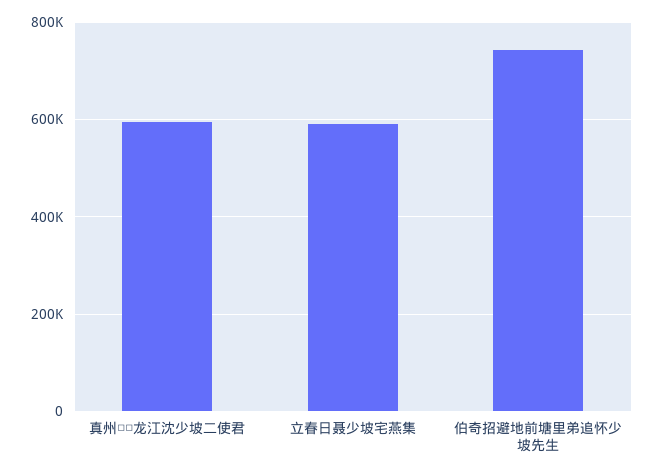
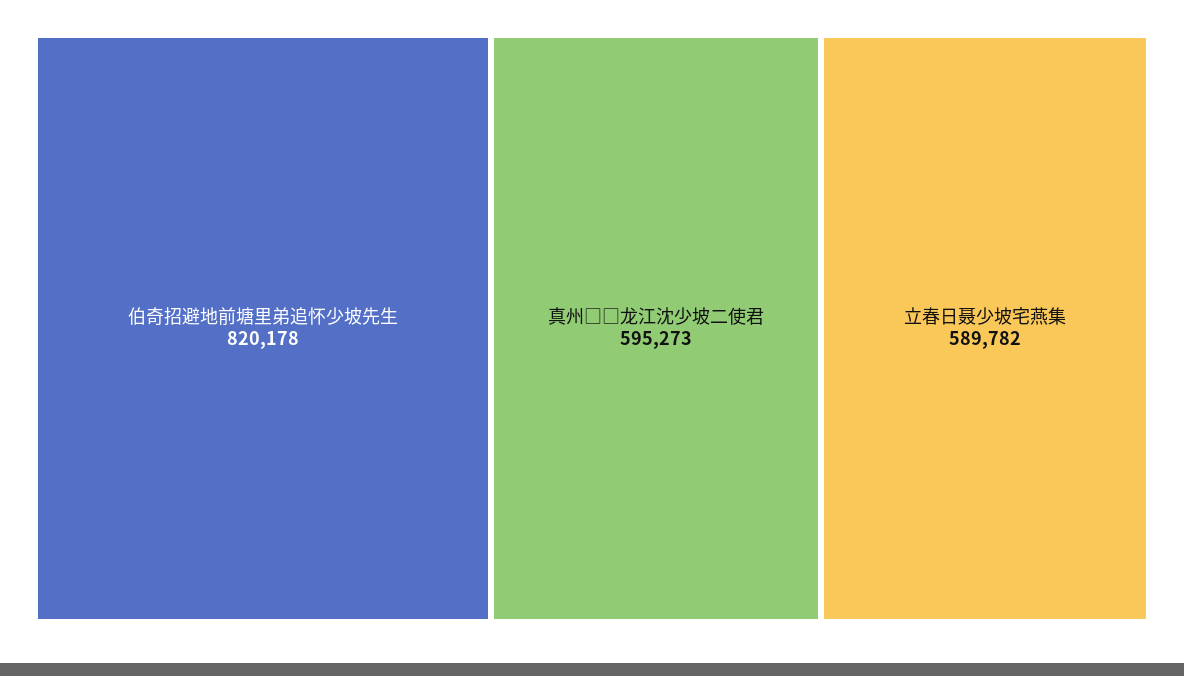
伯奇招避地前塘里弟追怀少坡先生: 740000 -> 820178

